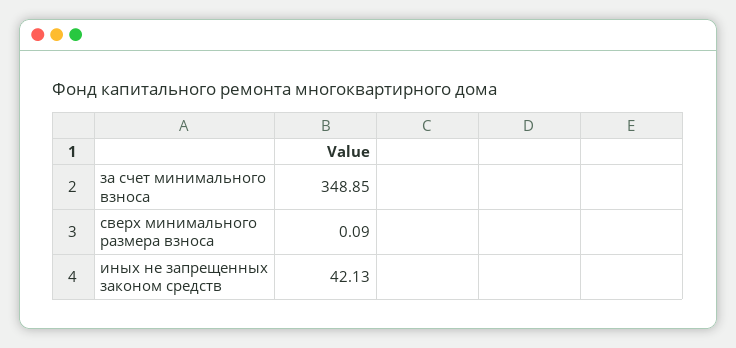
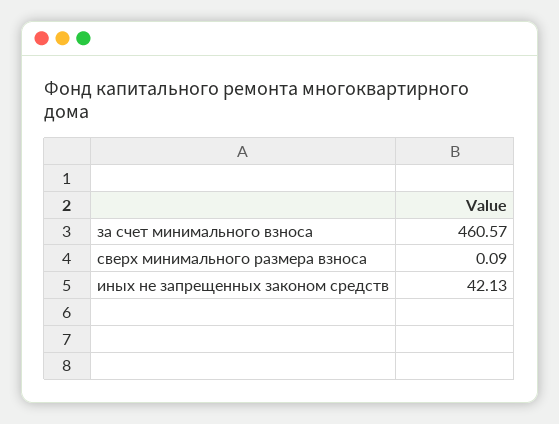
за счет минимального взноса: 348.85 -> 460.57

